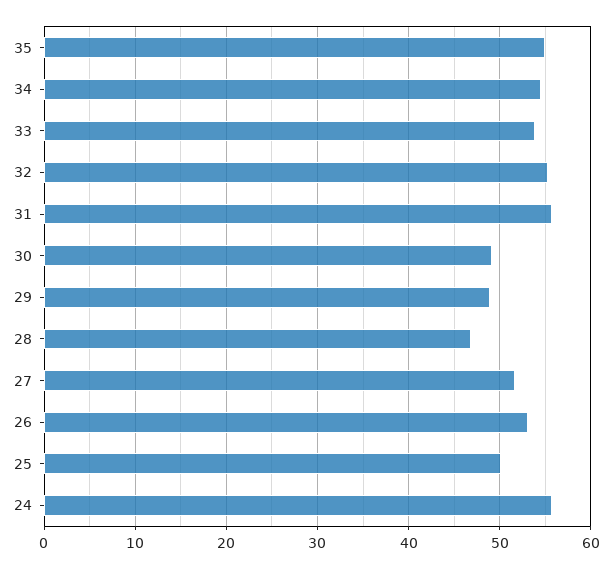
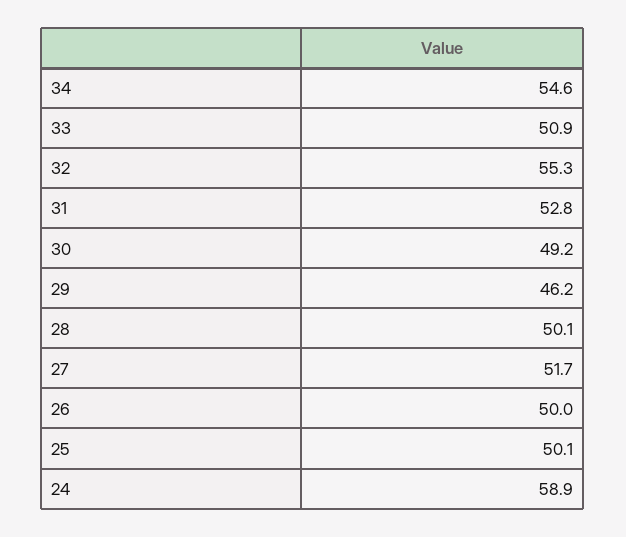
35: 55 -> none
33: 54 -> 50.9
31: 56 -> 52.8
29: 49 -> 46.2
28: 47 -> 50.1
26: 53 -> 50
24: 56 -> 58.9

